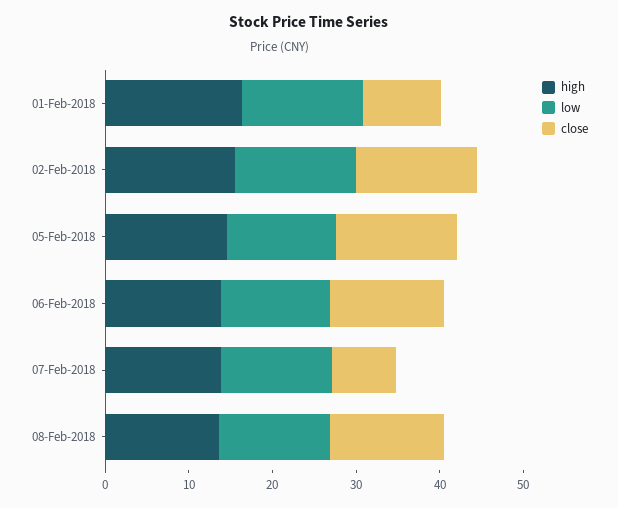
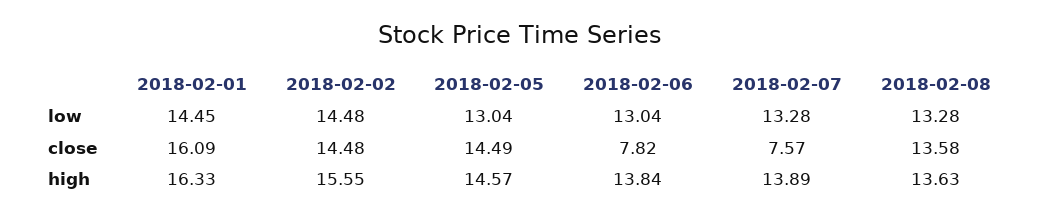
close, 01-Feb-2018: 10 -> 16.09
close, 06-Feb-2018: 14 -> 7.82

